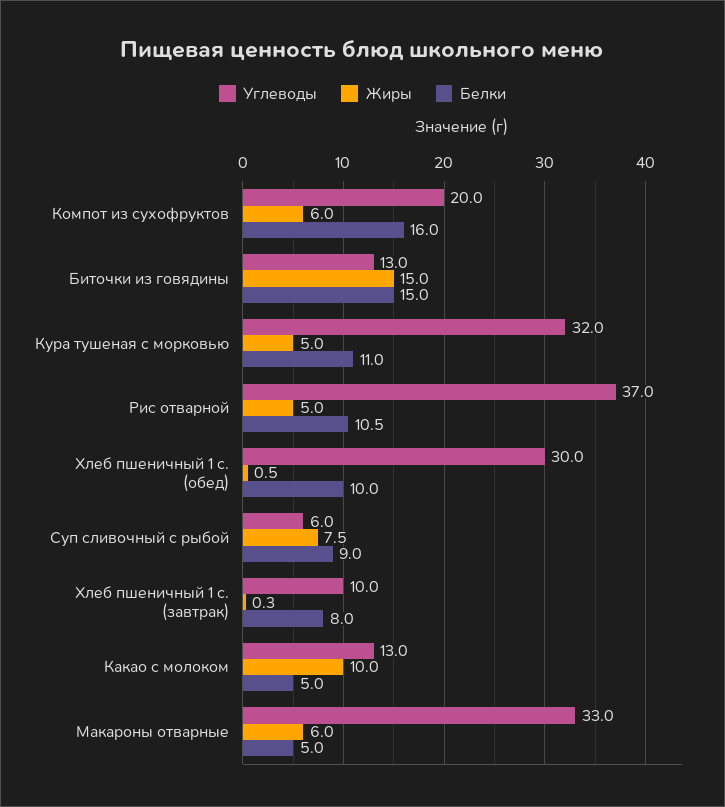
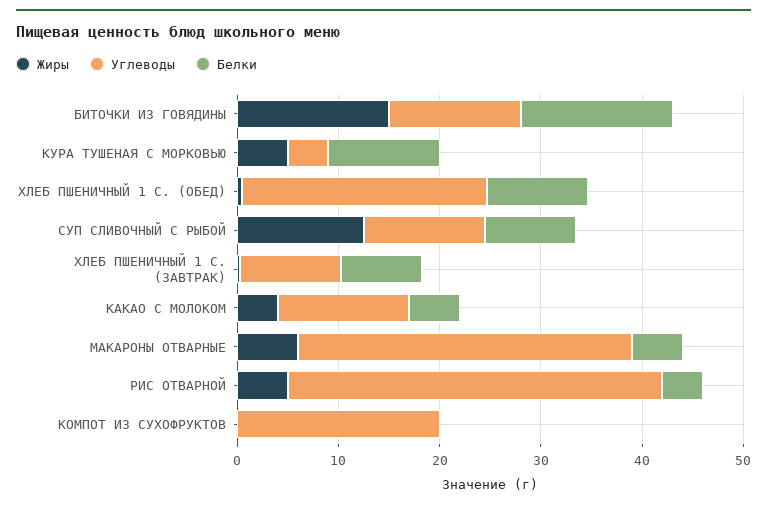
Жиры, Компот из сухофруктов: 6 -> 0
Белки, Компот из сухофруктов: 16 -> 0
Углеводы, Кура тушеная с морковью: 32 -> 4
Белки, Рис отварной: 10.5 -> 4
Углеводы, Хлеб пшеничный 1 с. (обед): 30 -> 24
Углеводы, Суп сливочный с рыбой: 6 -> 12
Жиры, Суп сливочный с рыбой: 7.5 -> 12
Жиры, Какао с молоком: 10 -> 4

